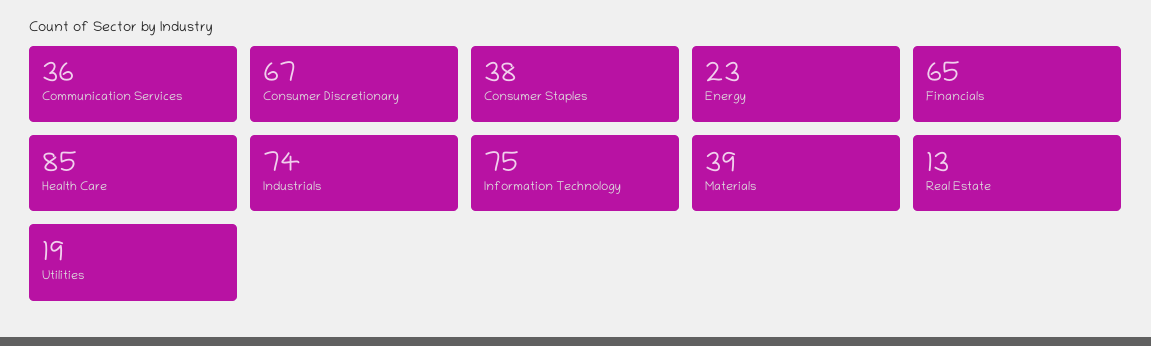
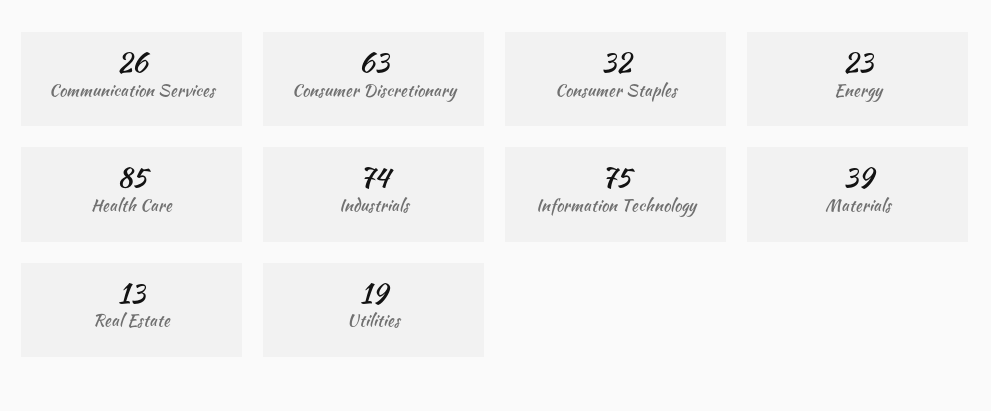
Communication Services: 36 -> 26
Consumer Discretionary: 67 -> 63
Consumer Staples: 38 -> 32
Financials: 65 -> none

